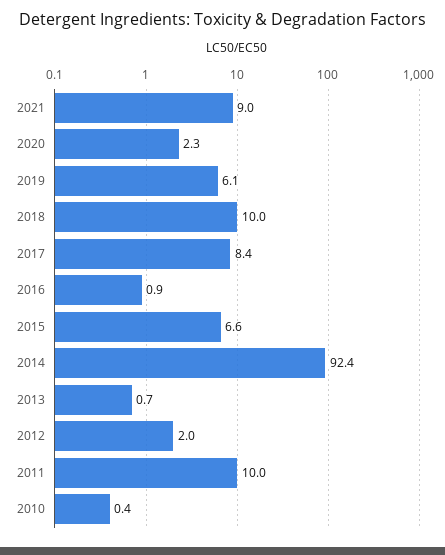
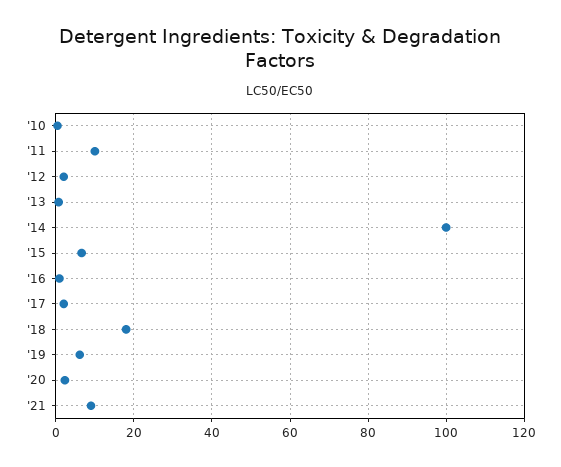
2018: 10 -> 18
2017: 8.4 -> 2
2014: 92.4 -> 100

